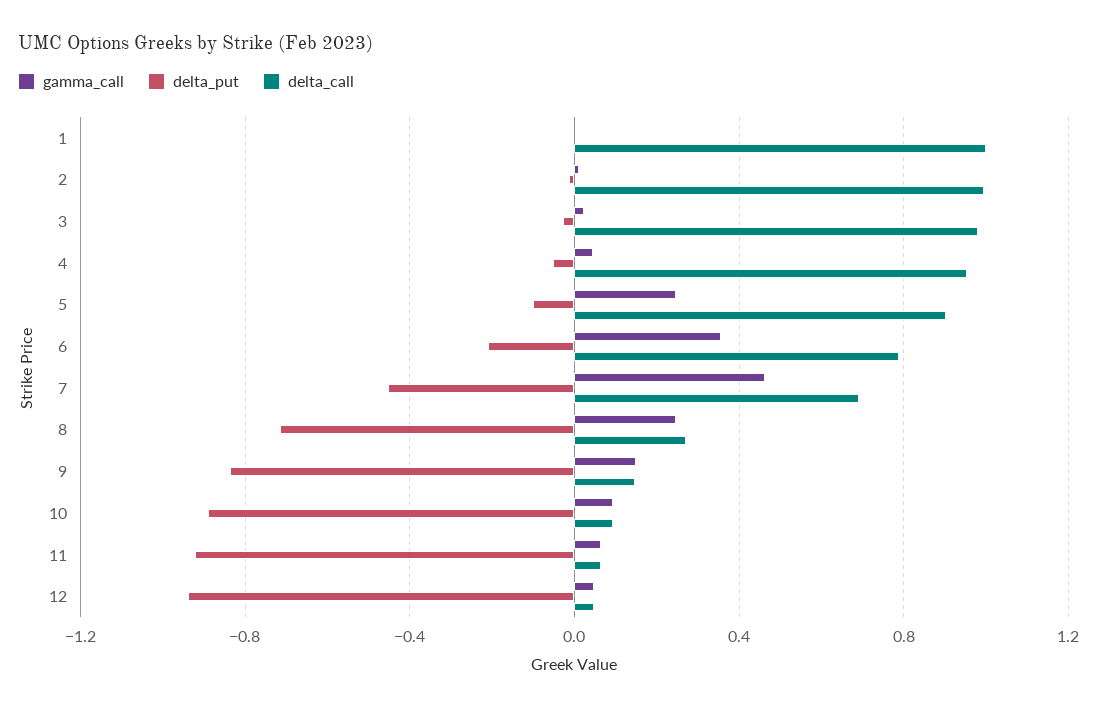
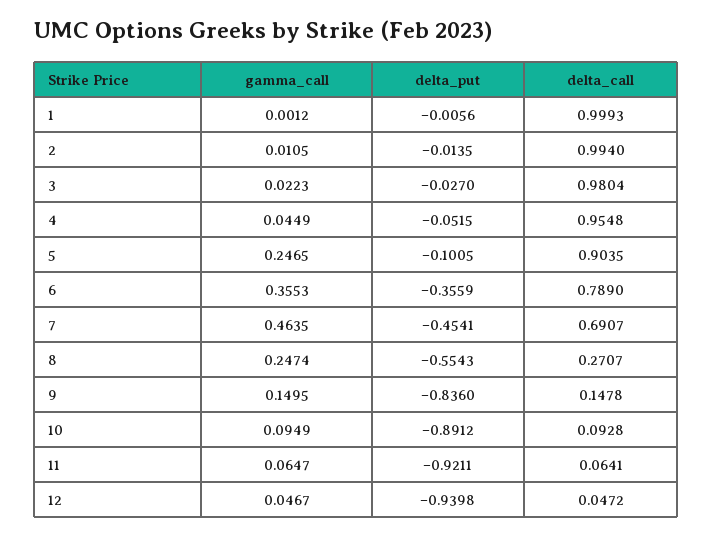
delta_put, 6: -0.2 -> -0.3559
delta_put, 8: -0.7 -> -0.5543

